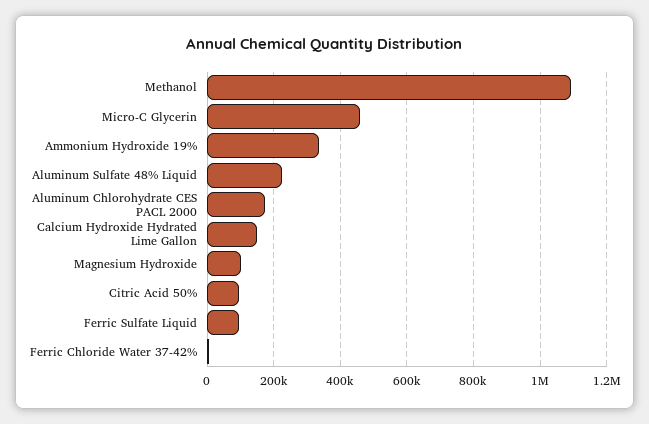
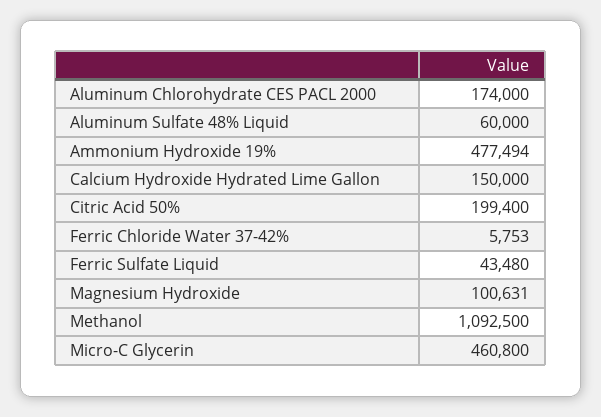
Ammonium Hydroxide 19%: 340000 -> 477494
Aluminum Sulfate 48% Liquid: 220000 -> 60000
Citric Acid 50%: 100000 -> 199400
Ferric Sulfate Liquid: 100000 -> 43480

